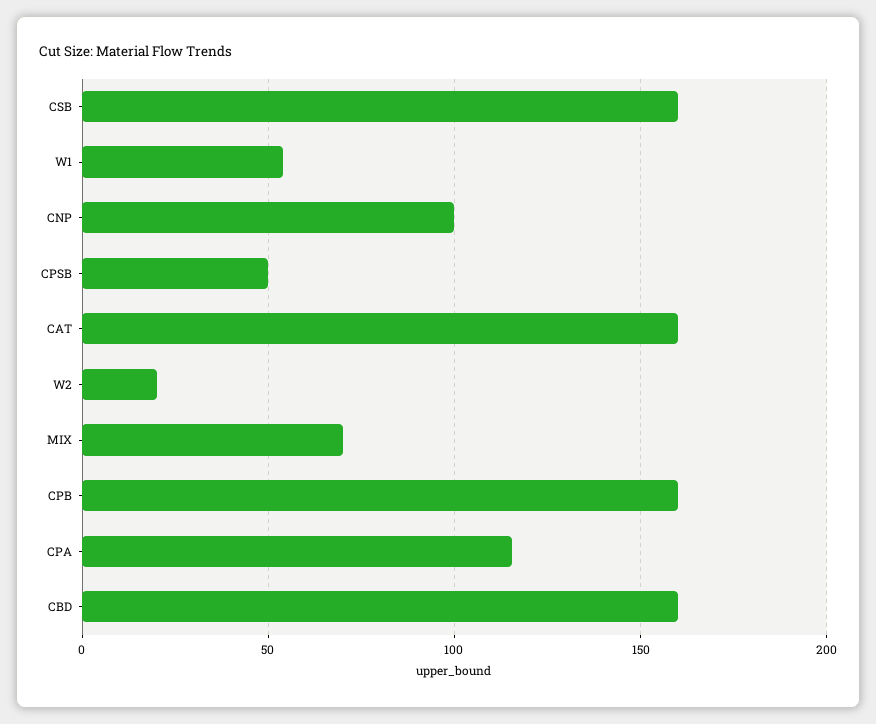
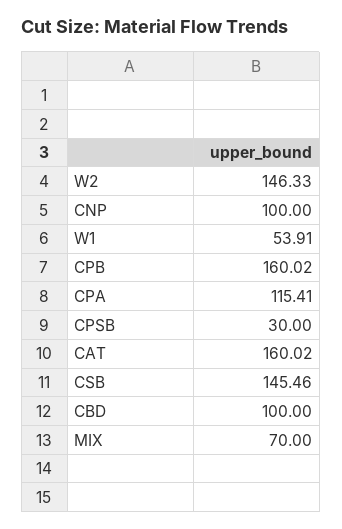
CSB: 160 -> 145.46
CPSB: 50 -> 30
W2: 20 -> 146.33
CBD: 160 -> 100

